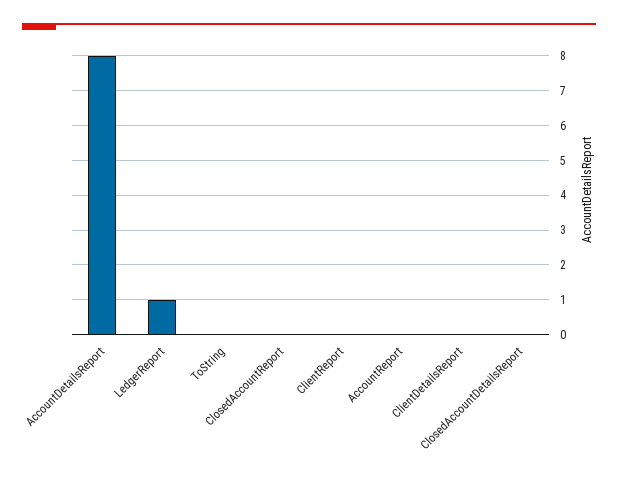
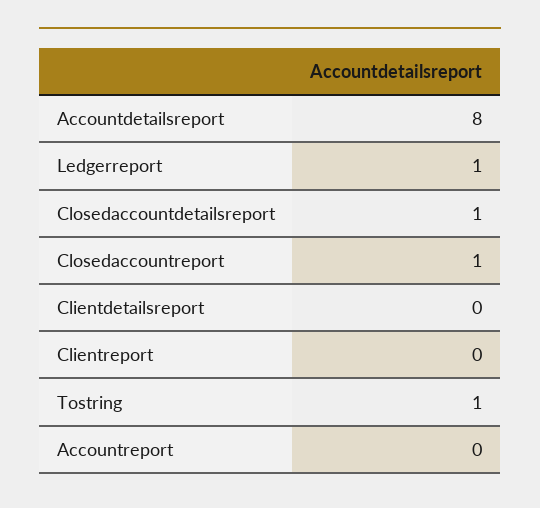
ToString: 0 -> 1
ClosedAccountReport: 0 -> 1
ClosedAccountDetailsReport: 0 -> 1

